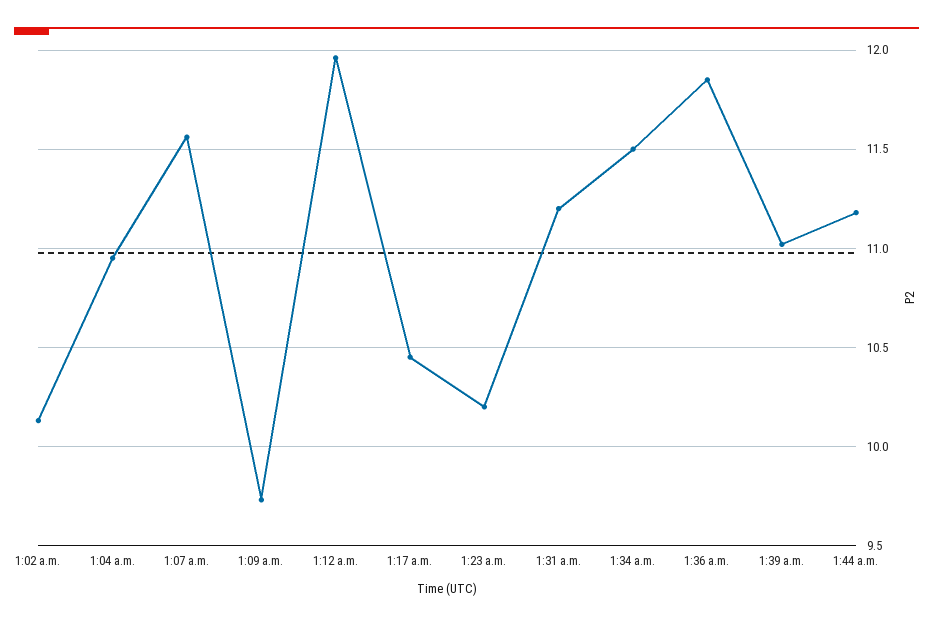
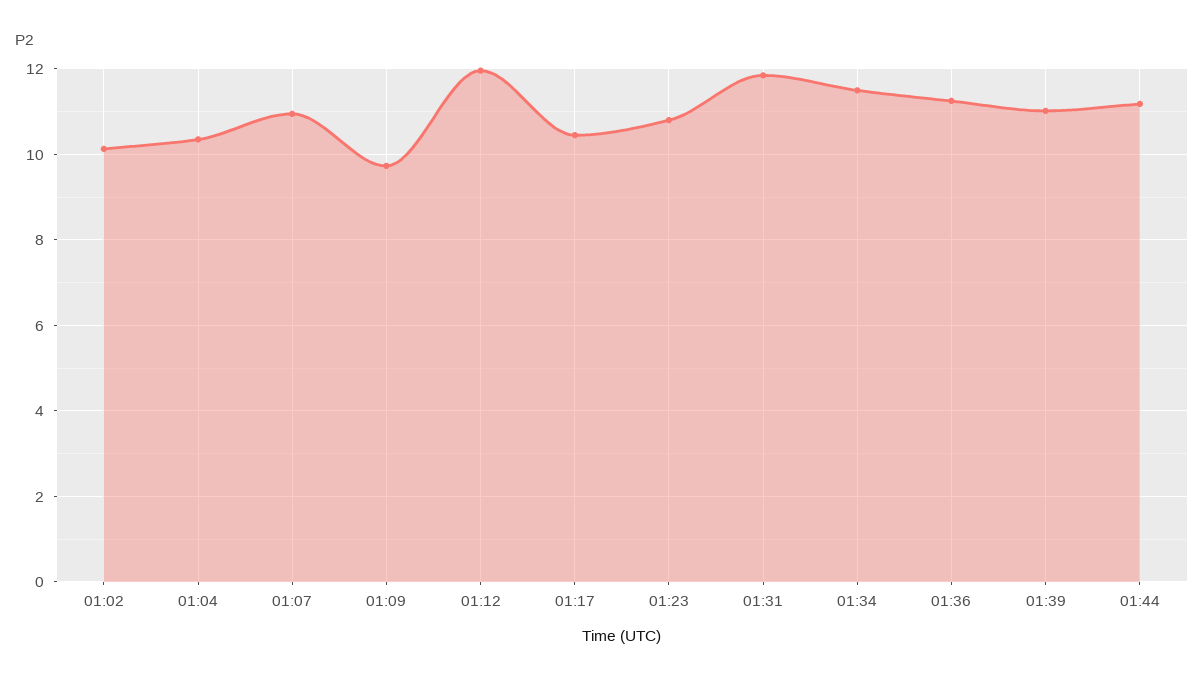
1:04 a.m.: 10.95 -> 10.4
1:07 a.m.: 11.55 -> 11
1:23 a.m.: 10.2 -> 10.8
1:31 a.m.: 11.2 -> 11.8
1:36 a.m.: 11.85 -> 11.2

